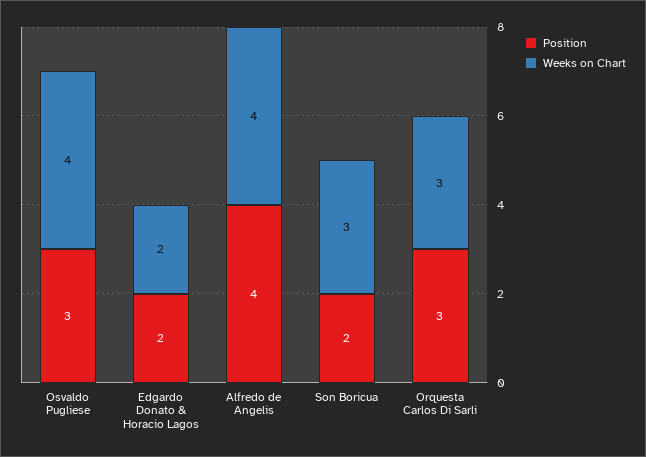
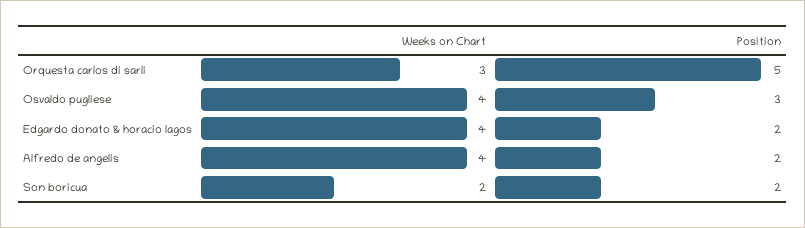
Weeks on Chart, Edgardo Donato & Horacio Lagos: 2 -> 4
Position, Alfredo de Angelis: 4 -> 2
Weeks on Chart, Son Boricua: 3 -> 2
Position, Orquesta Carlos Di Sarli: 3 -> 5

